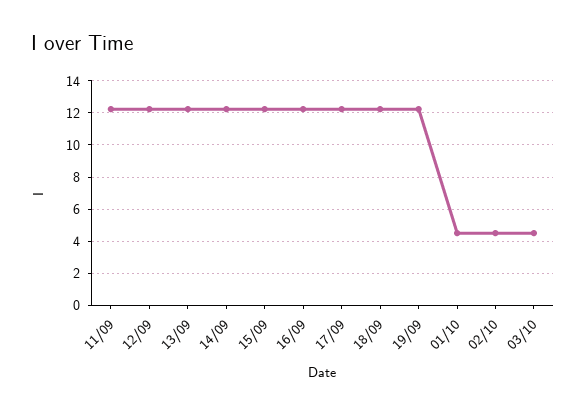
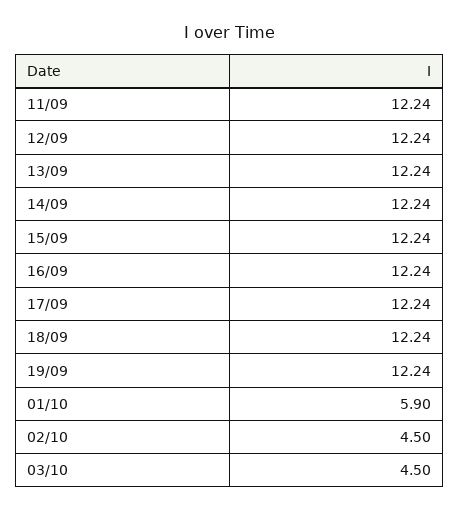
01/10: 4.5 -> 5.9

